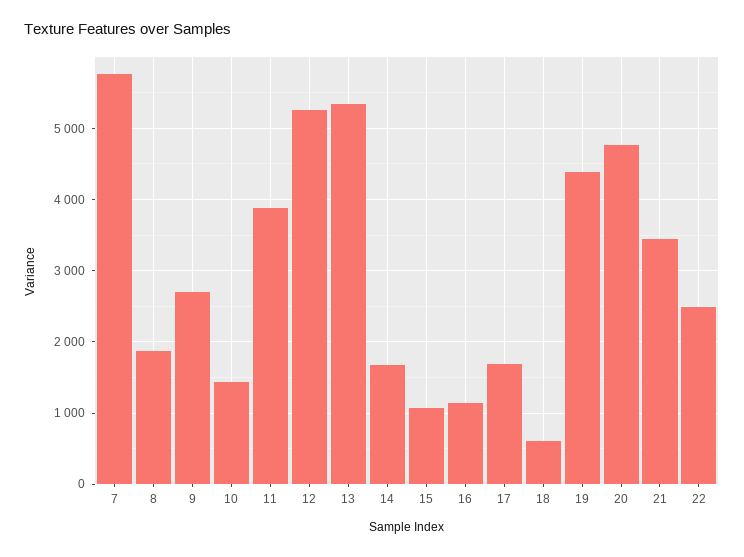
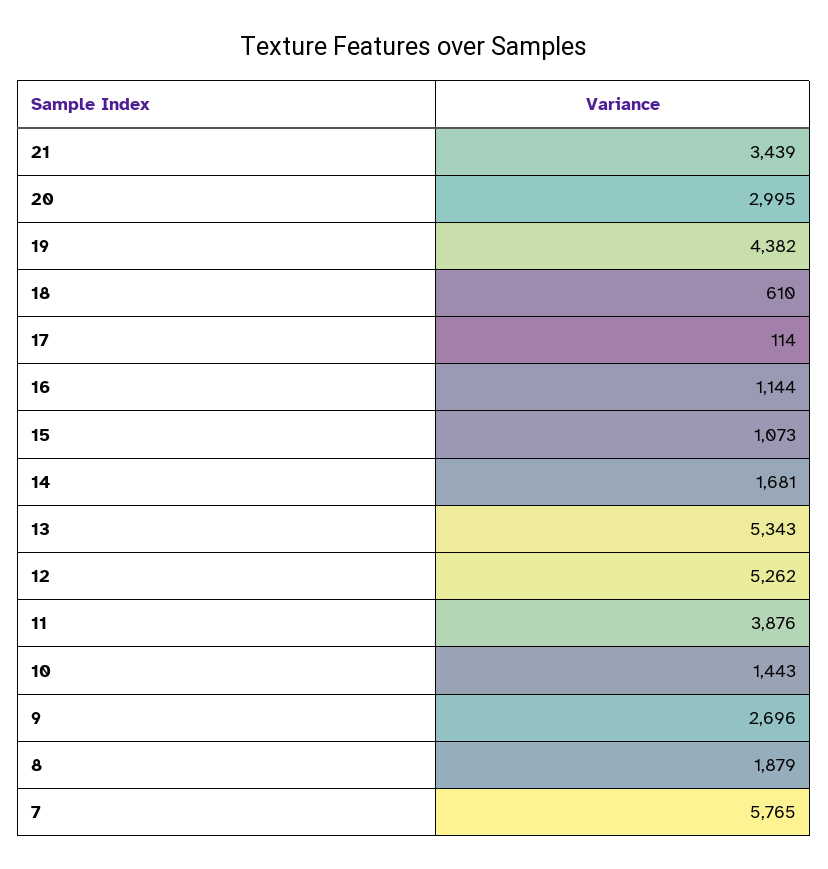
17: 1700 -> 114
20: 4800 -> 2995
22: 2500 -> none

